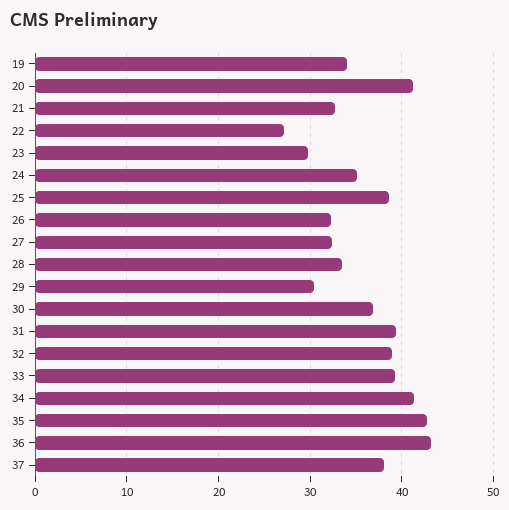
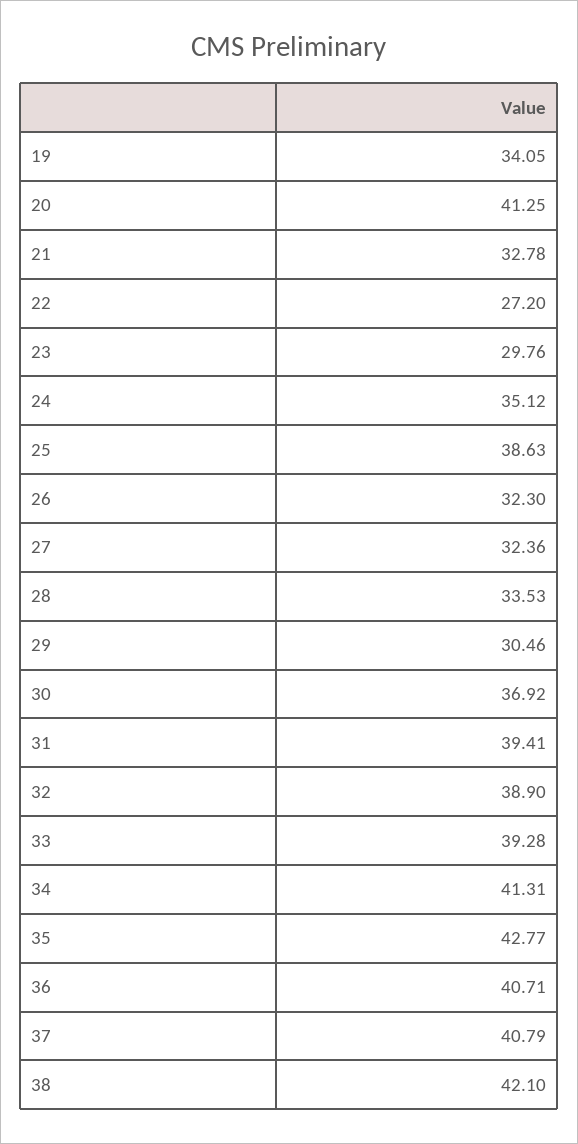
36: 43 -> 40.71
37: 38 -> 40.79
38: none -> 42.1

